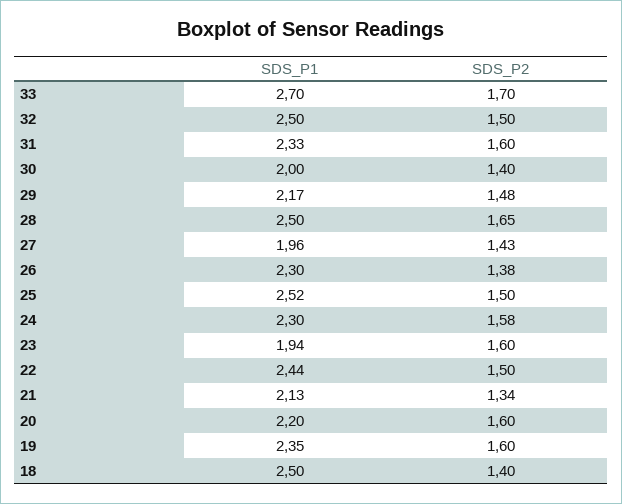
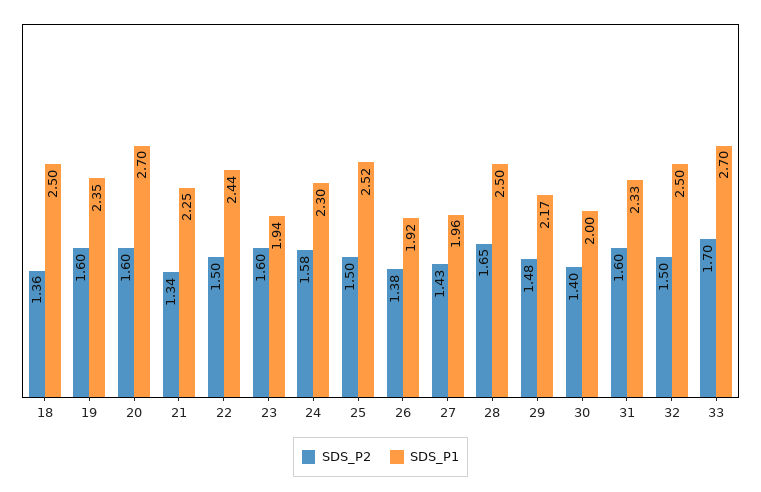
SDS_P1, 26: 2.3 -> 1.92
SDS_P1, 21: 2.13 -> 2.25
SDS_P1, 20: 2.2 -> 2.7
SDS_P2, 18: 1.4 -> 1.36

